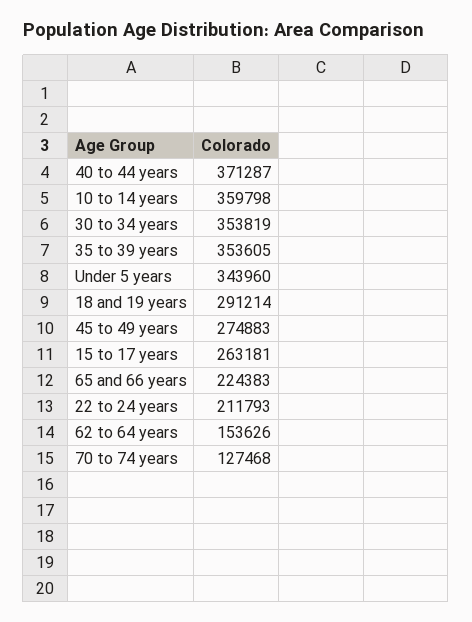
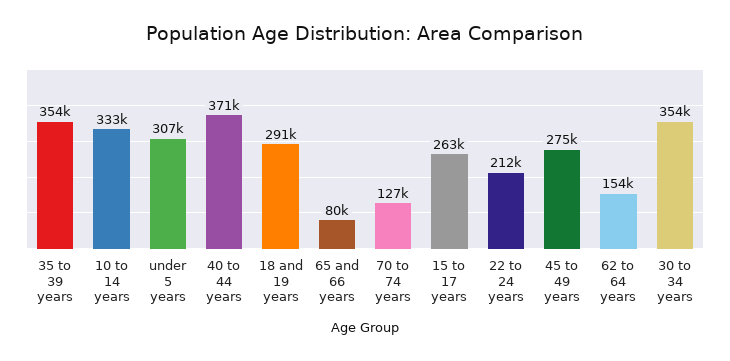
10 to 14 years: 359798 -> 333000
Under 5 years: 343960 -> 307000
65 and 66 years: 224383 -> 80000

